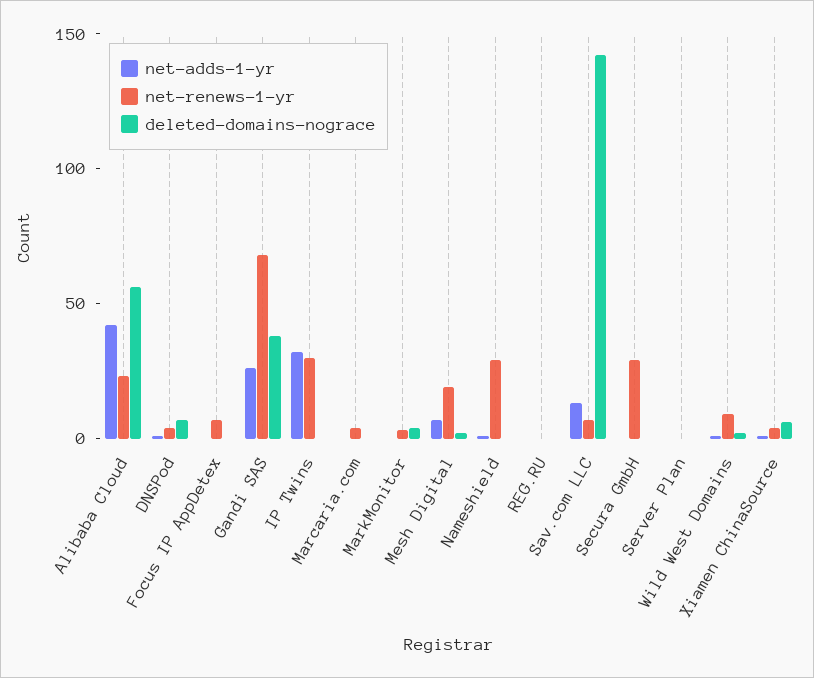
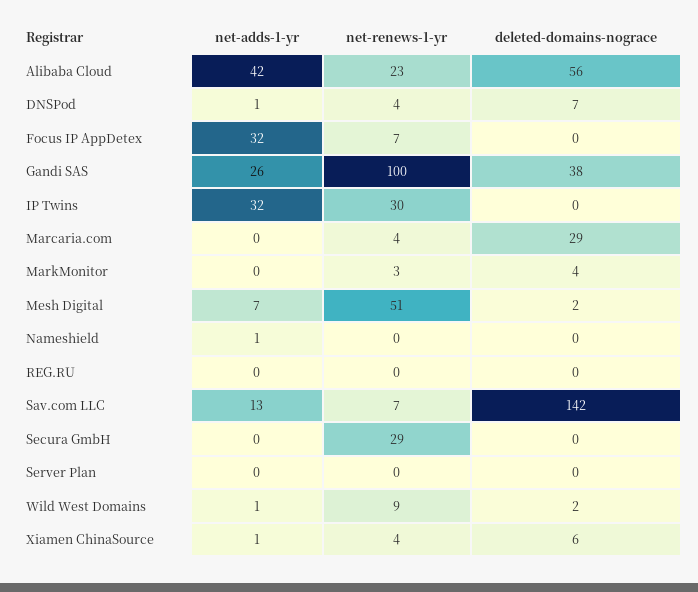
net-adds-1-yr, Focus IP AppDetex: 0 -> 32
net-renews-1-yr, Gandi SAS: 70 -> 100
deleted-domains-nograce, Marcaria.com: 0 -> 29
net-renews-1-yr, Mesh Digital: 20 -> 51
net-renews-1-yr, Nameshield: 30 -> 0

